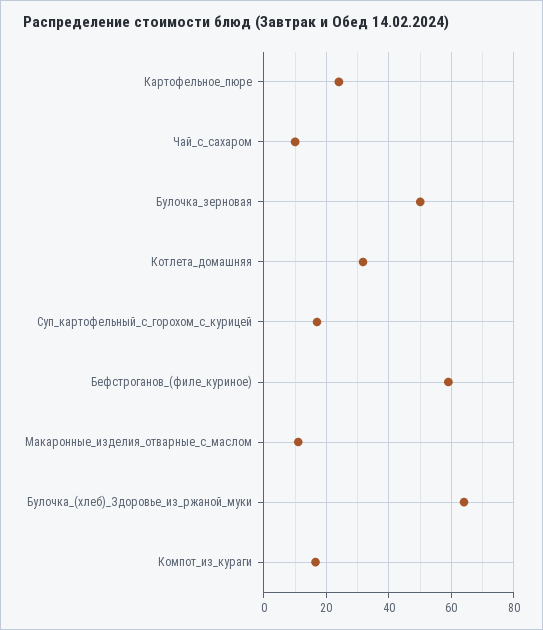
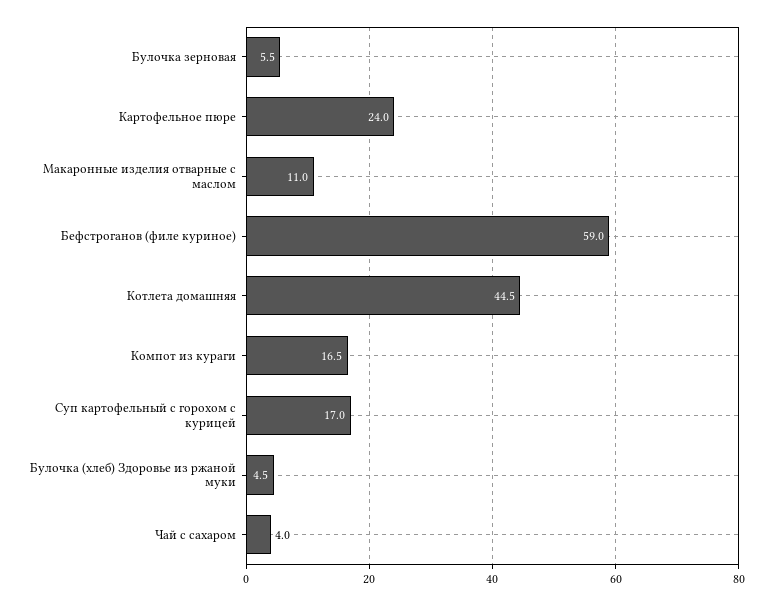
Чай_с_сахаром: 10 -> 4
Булочка_зерновая: 50 -> 5.5
Котлета_домашняя: 32 -> 44.5
Булочка_(хлеб)_Здоровье_из_ржаной_муки: 64 -> 4.5

